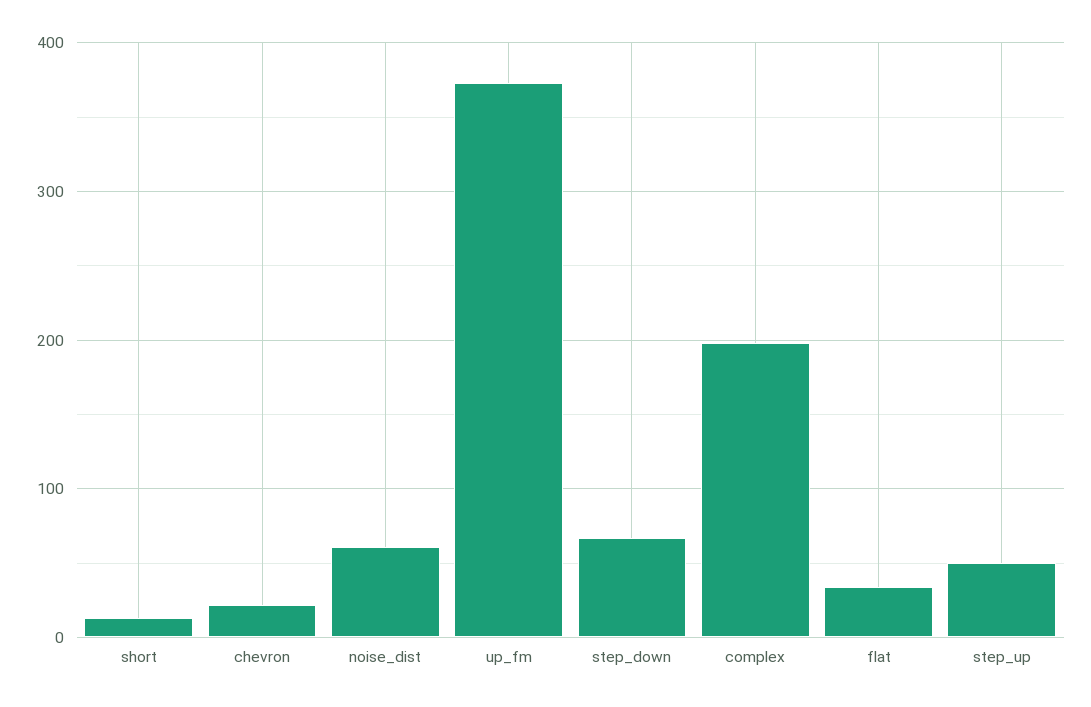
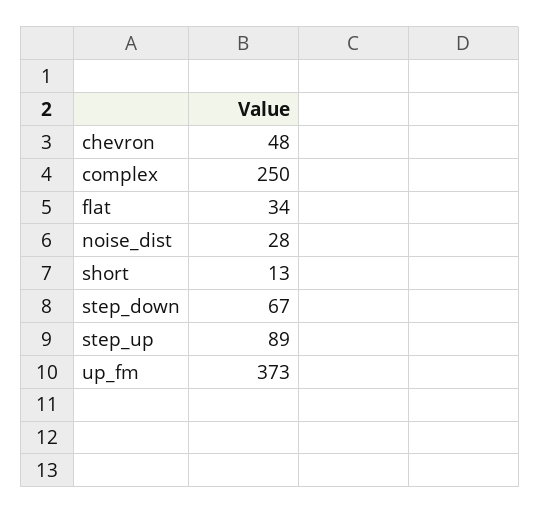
chevron: 20 -> 48
noise_dist: 60 -> 28
complex: 200 -> 250
step_up: 50 -> 89

